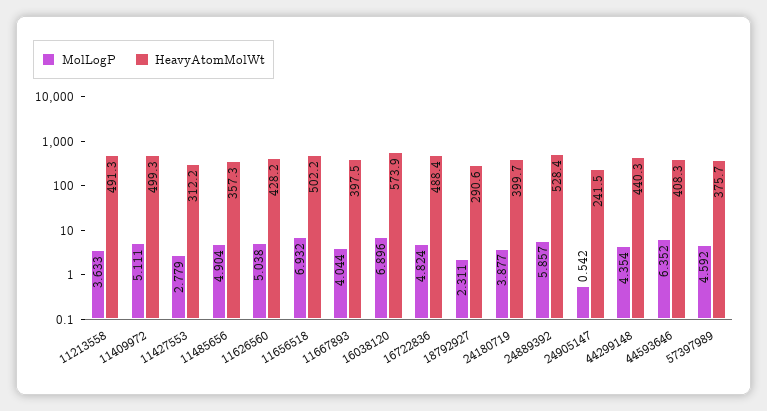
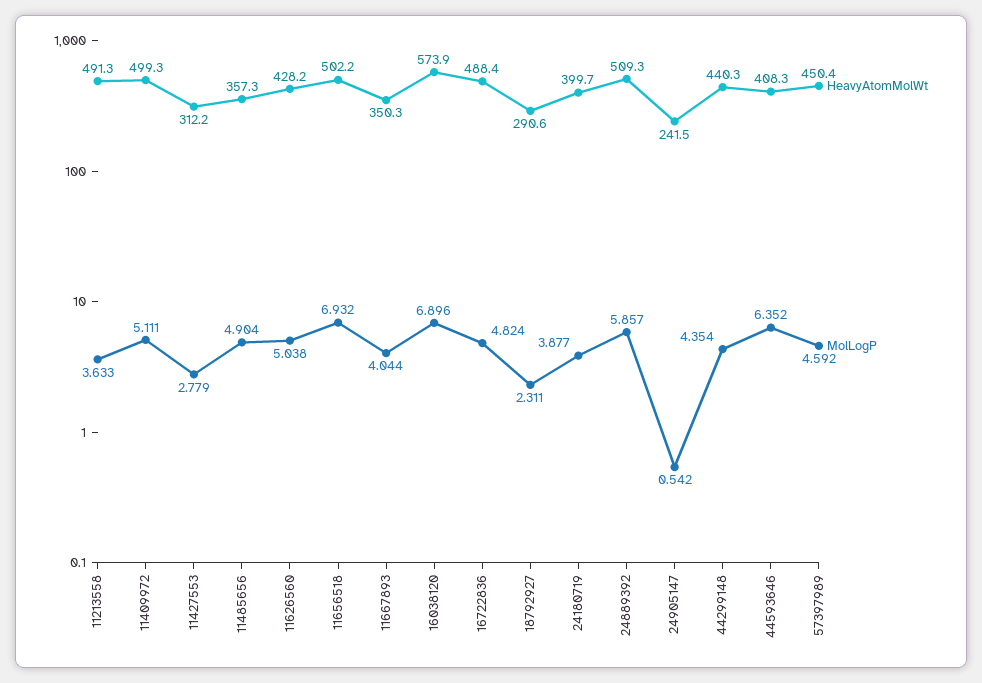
HeavyAtomMolWt, 11667893: 397.5 -> 350.3
HeavyAtomMolWt, 24889392: 528.4 -> 509.3
HeavyAtomMolWt, 57397989: 375.7 -> 450.4

